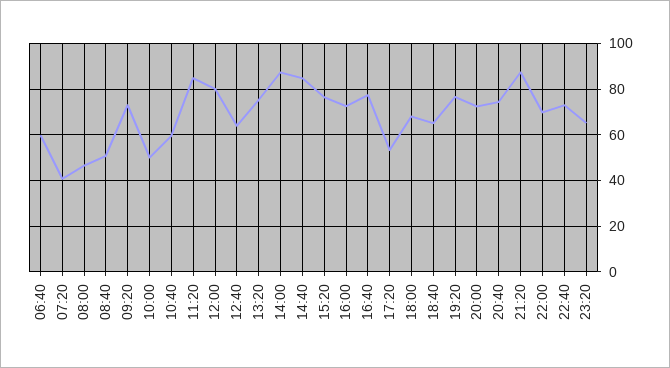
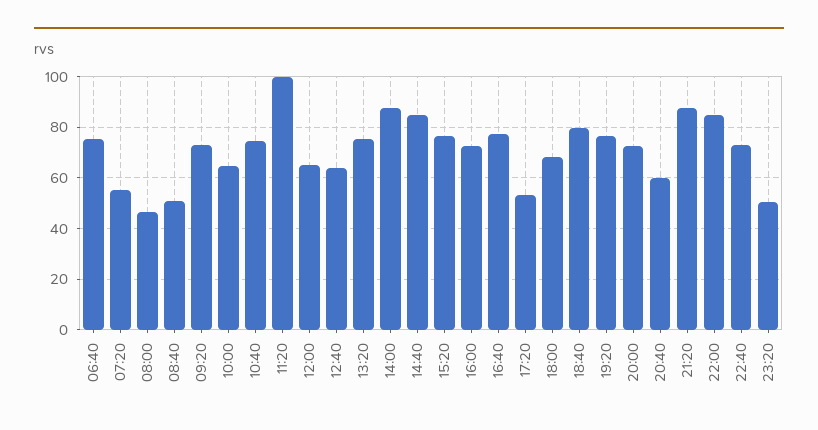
06:40: 60 -> 75
07:20: 40 -> 55
10:00: 50 -> 65
10:40: 60 -> 75
11:20: 85 -> 100
12:00: 80 -> 65
18:40: 65 -> 80
20:40: 75 -> 60
22:00: 70 -> 85
23:20: 65 -> 50

